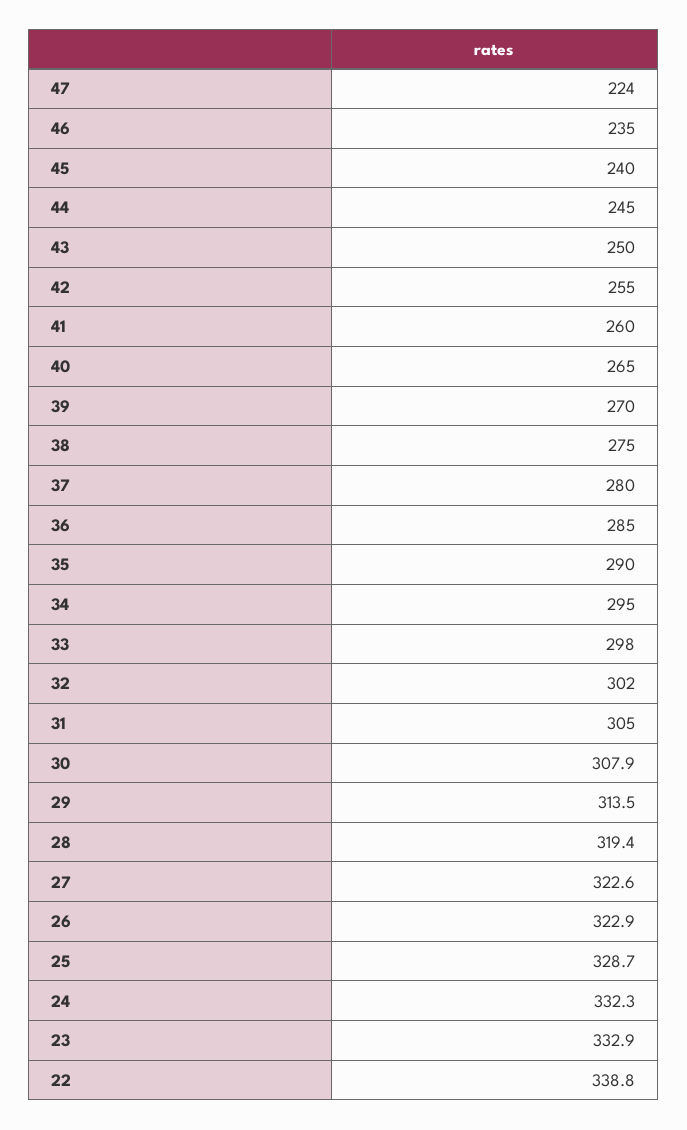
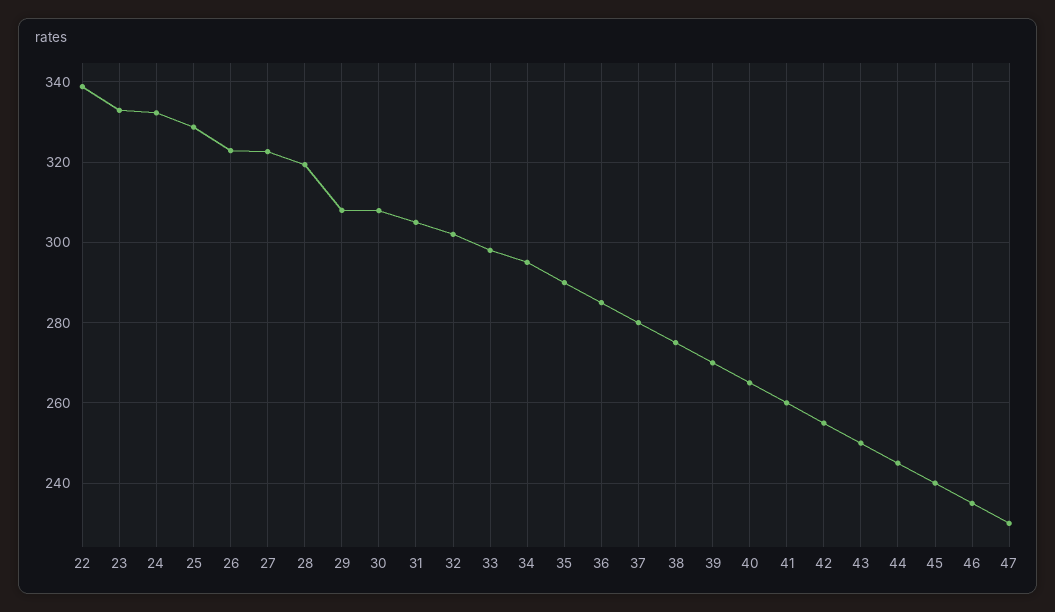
47: 224 -> 230
29: 313.5 -> 308

